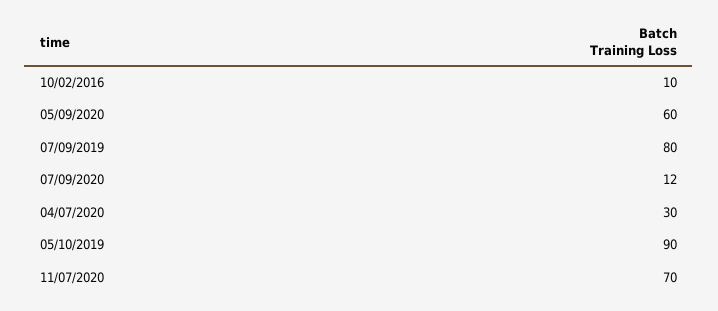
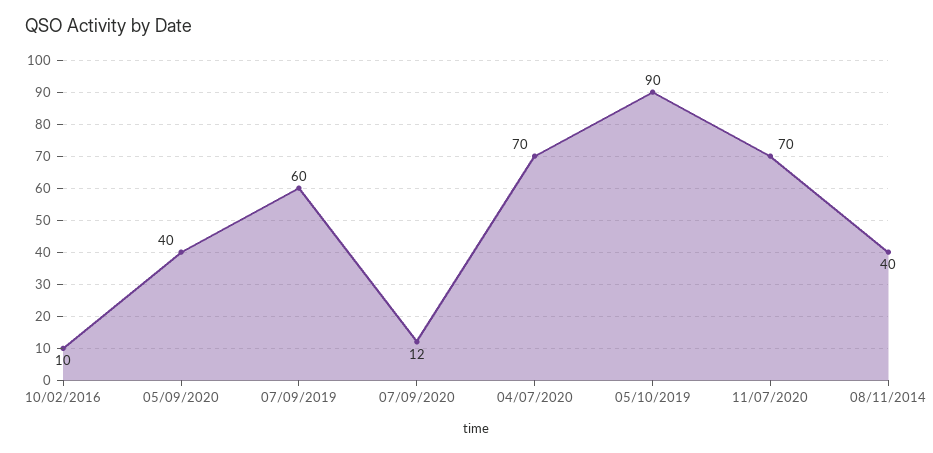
05/09/2020: 60 -> 40
07/09/2019: 80 -> 60
04/07/2020: 30 -> 70
08/11/2014: none -> 40

